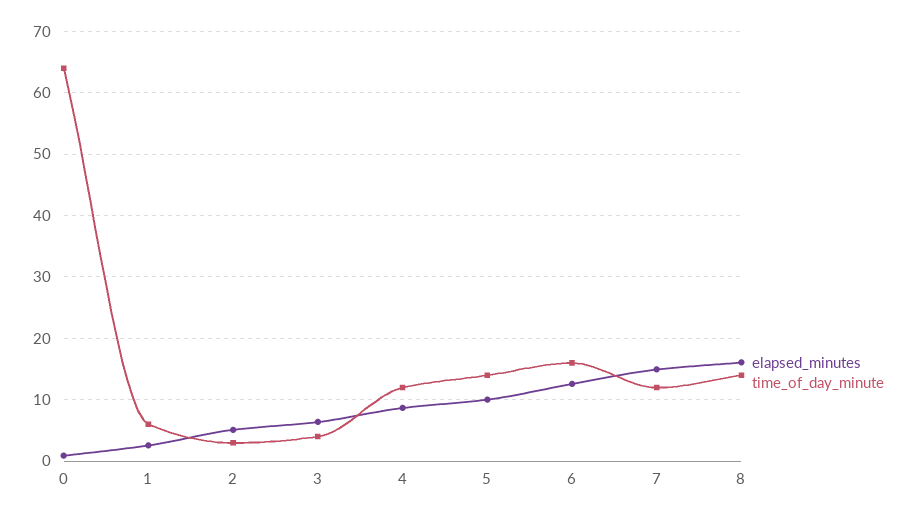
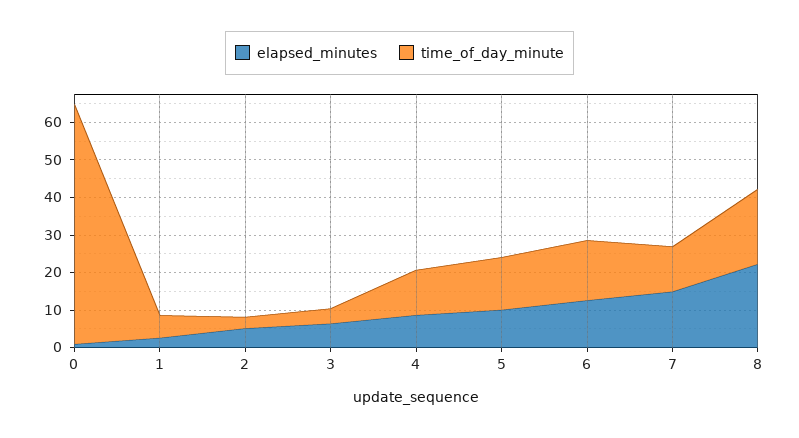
elapsed_minutes, 8: 16 -> 22.5
time_of_day_minute, 8: 14 -> 20

